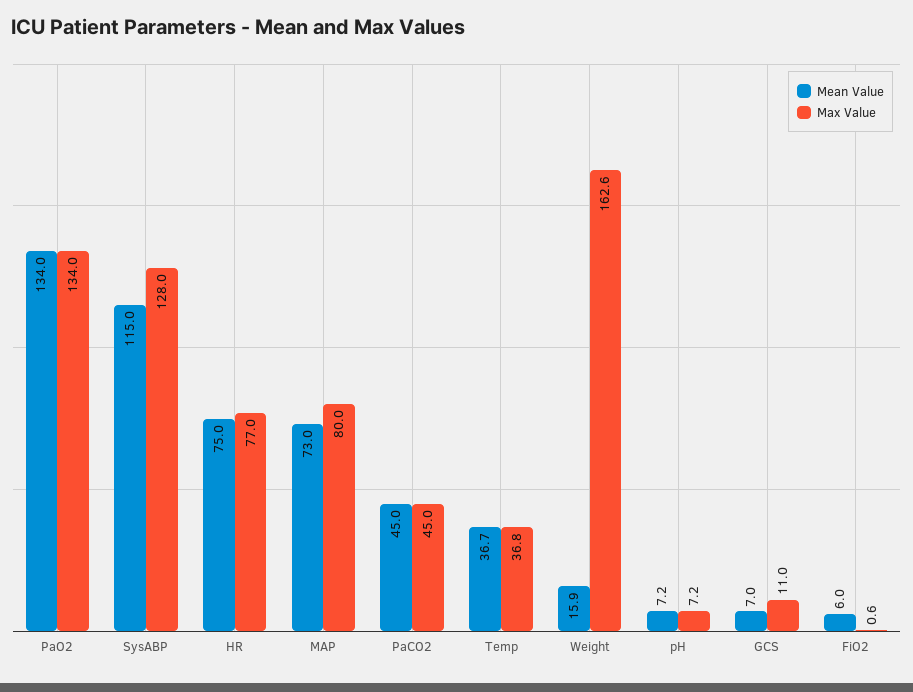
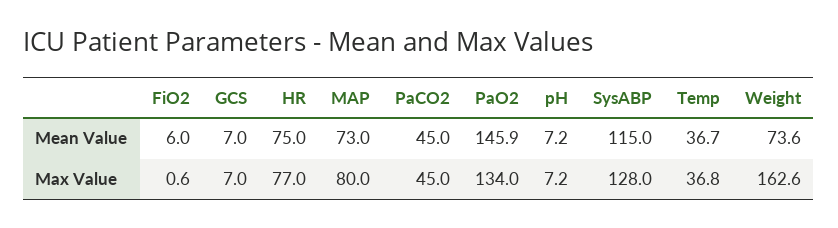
Mean Value, PaO2: 134 -> 145.9
Mean Value, Weight: 15.9 -> 73.6
Max Value, GCS: 11 -> 7

